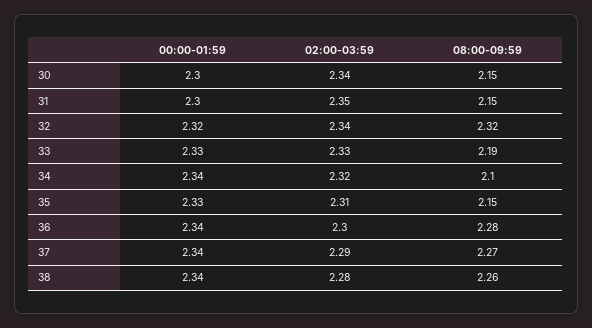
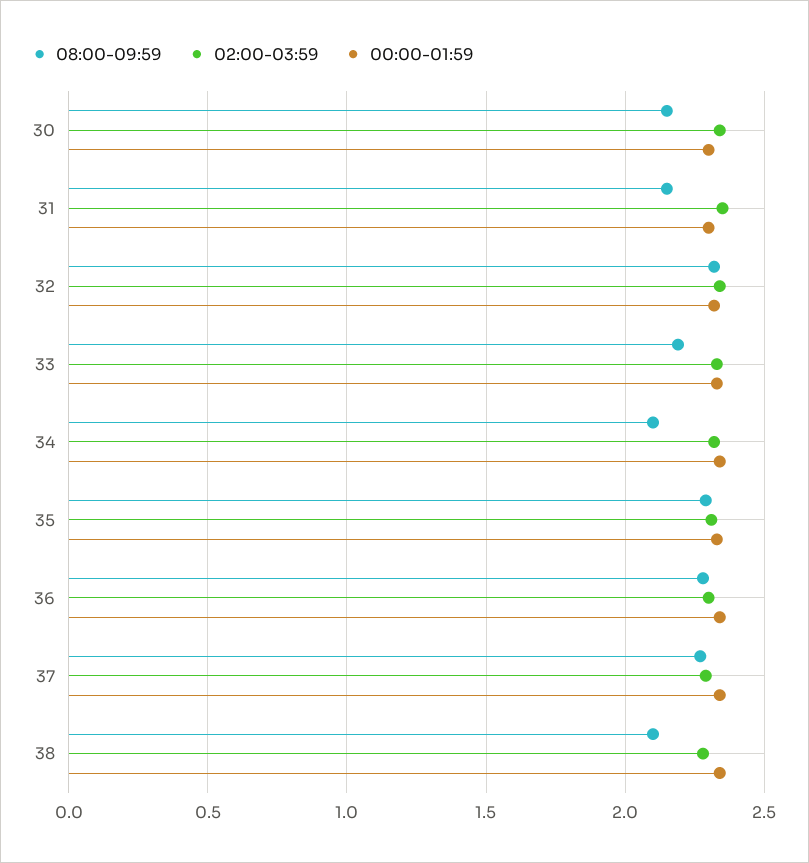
08:00-09:59, 35: 2.15 -> 2.3
08:00-09:59, 38: 2.26 -> 2.1

